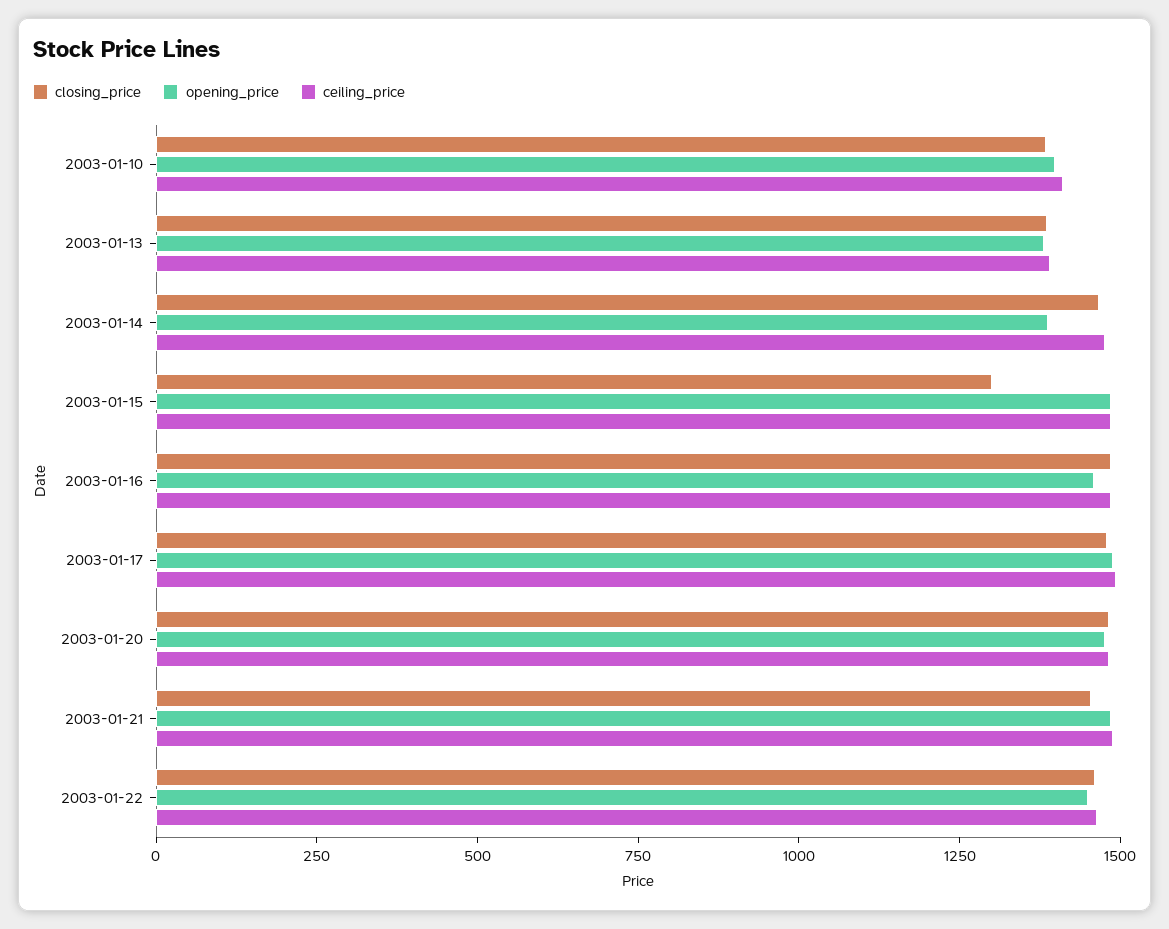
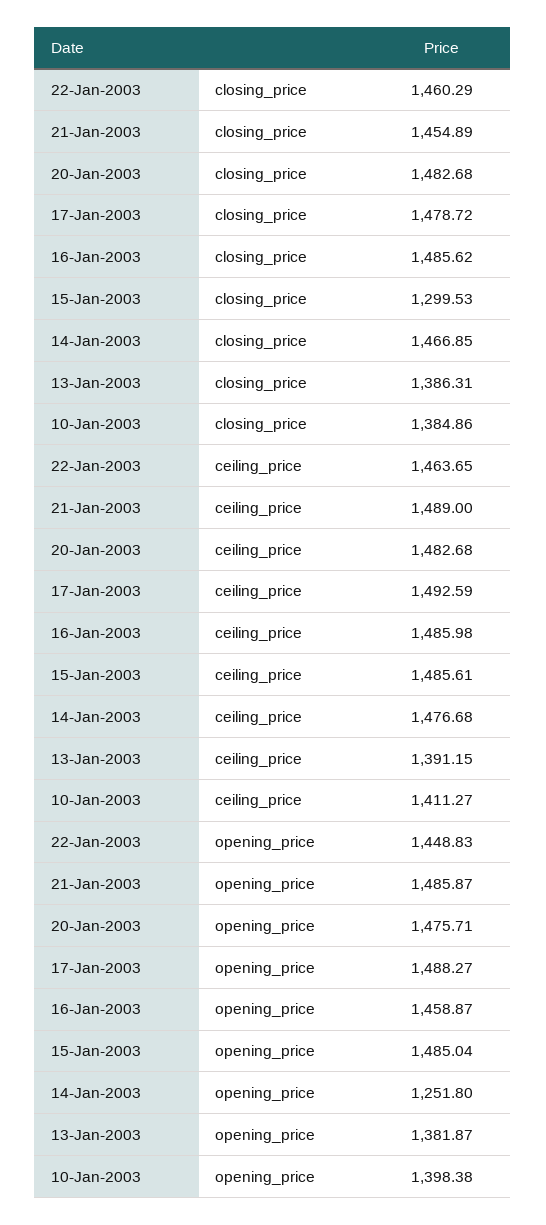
opening_price, 2003-01-14: 1400 -> 1251.8

